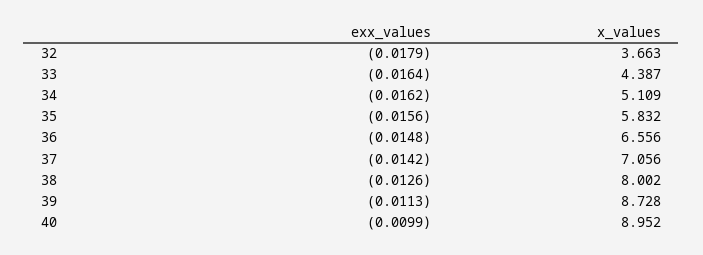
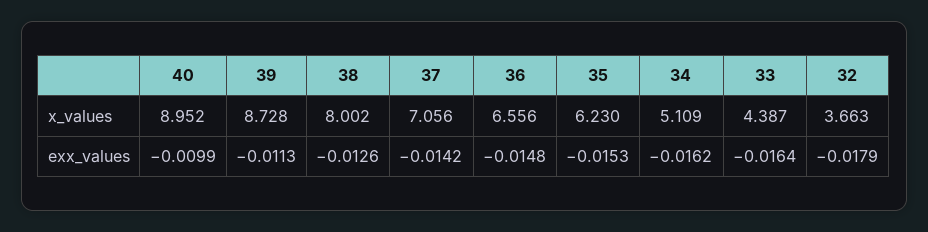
exx_values, 35: -0.0156 -> -0.0153
x_values, 35: 5.832 -> 6.23

